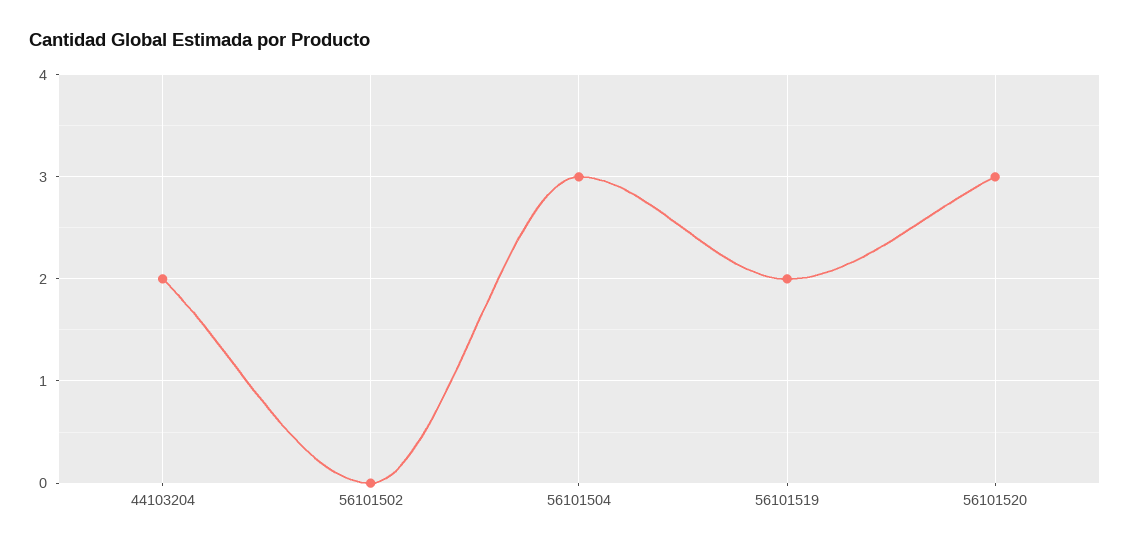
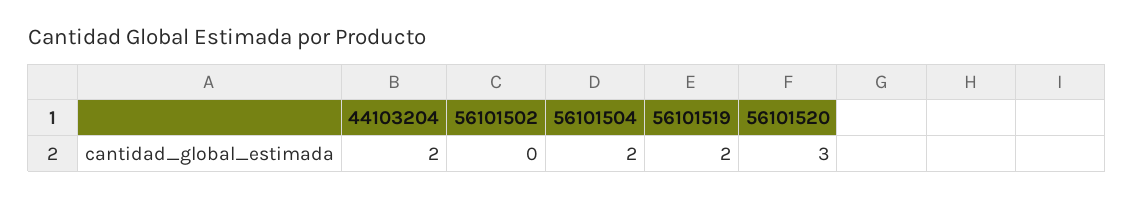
56101504: 3 -> 2

